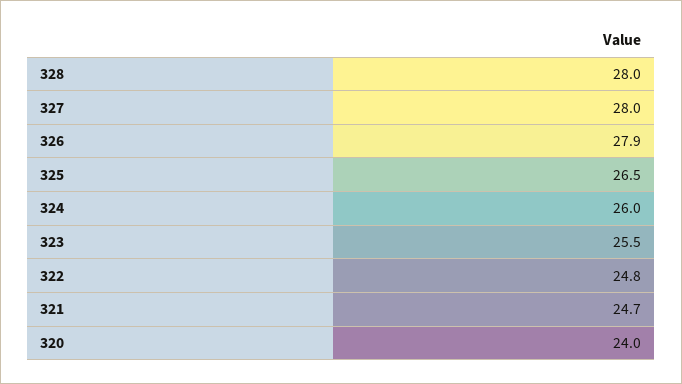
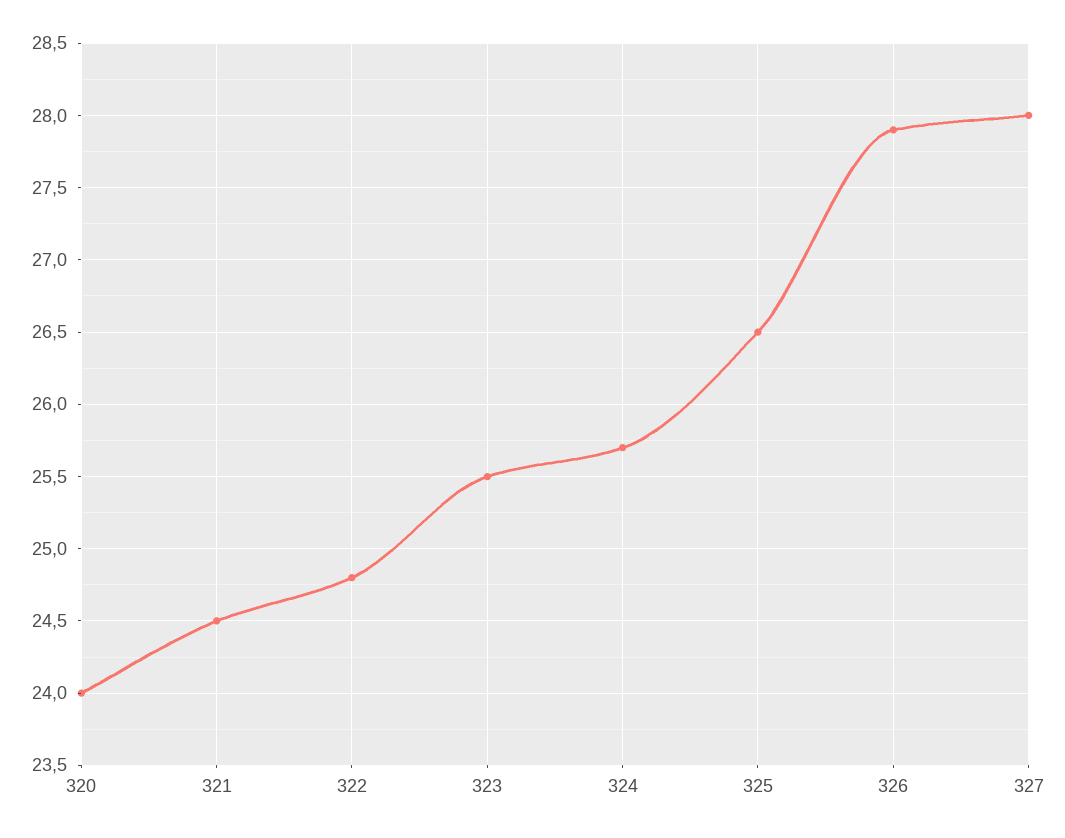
328: 28 -> none
324: 26 -> 25.7
321: 24.7 -> 24.5

